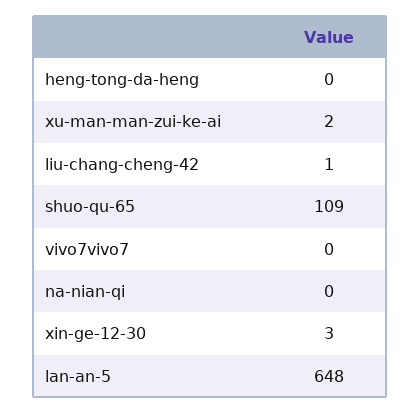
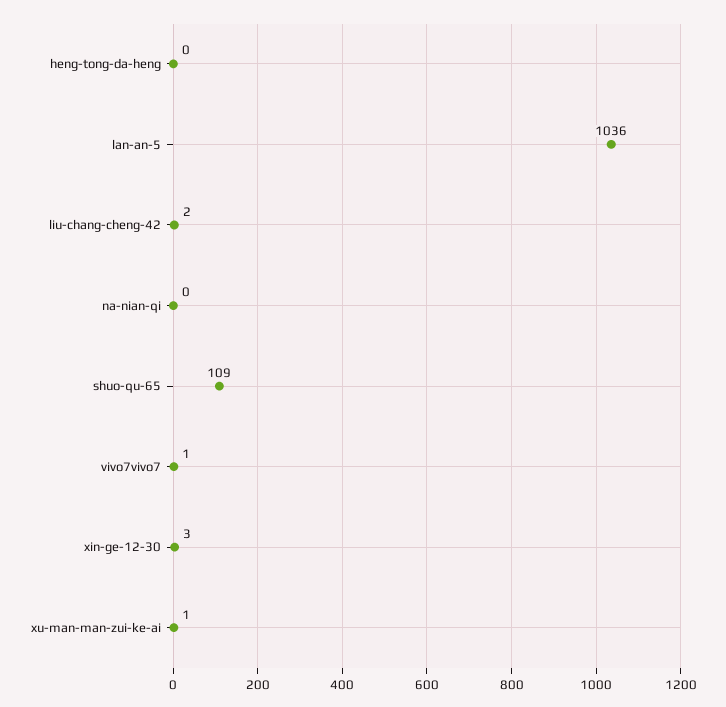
xu-man-man-zui-ke-ai: 2 -> 1
liu-chang-cheng-42: 1 -> 2
vivo7vivo7: 0 -> 1
lan-an-5: 648 -> 1036

